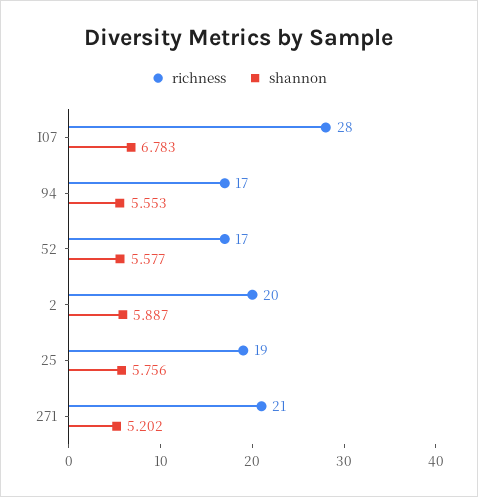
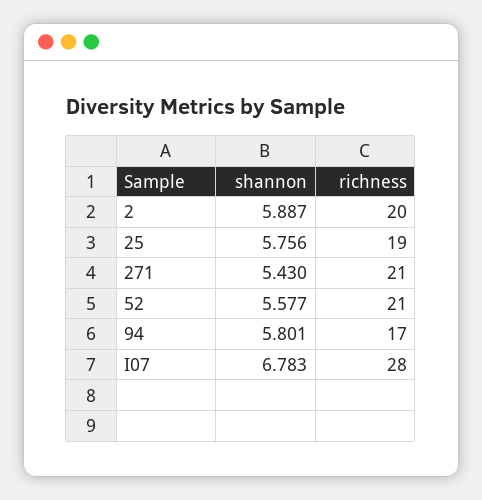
shannon, 94: 5.553 -> 5.801
richness, 52: 17 -> 21
shannon, 271: 5.202 -> 5.43

